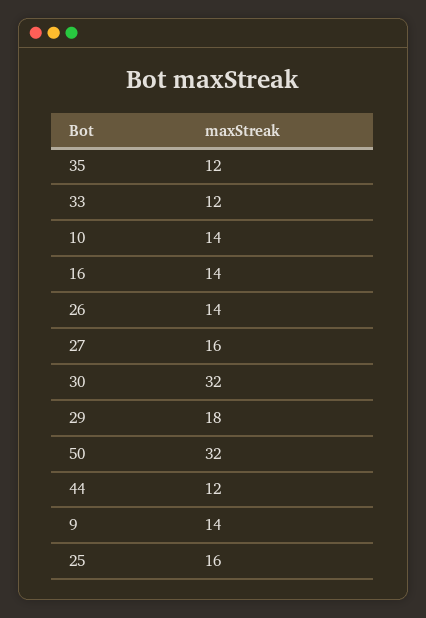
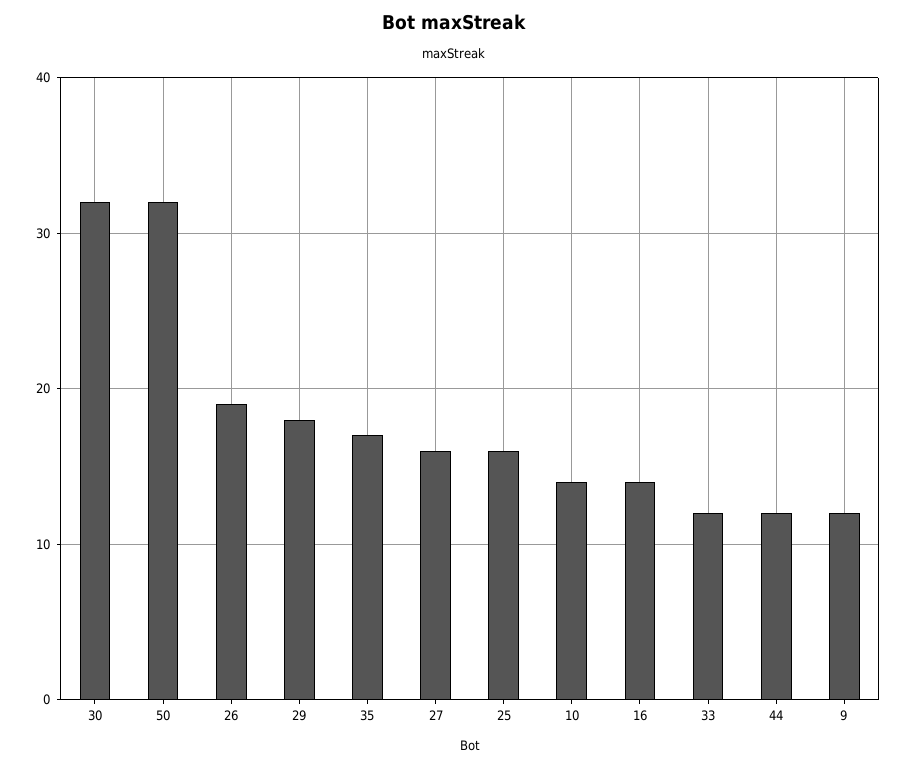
35: 12 -> 17
26: 14 -> 19
9: 14 -> 12

